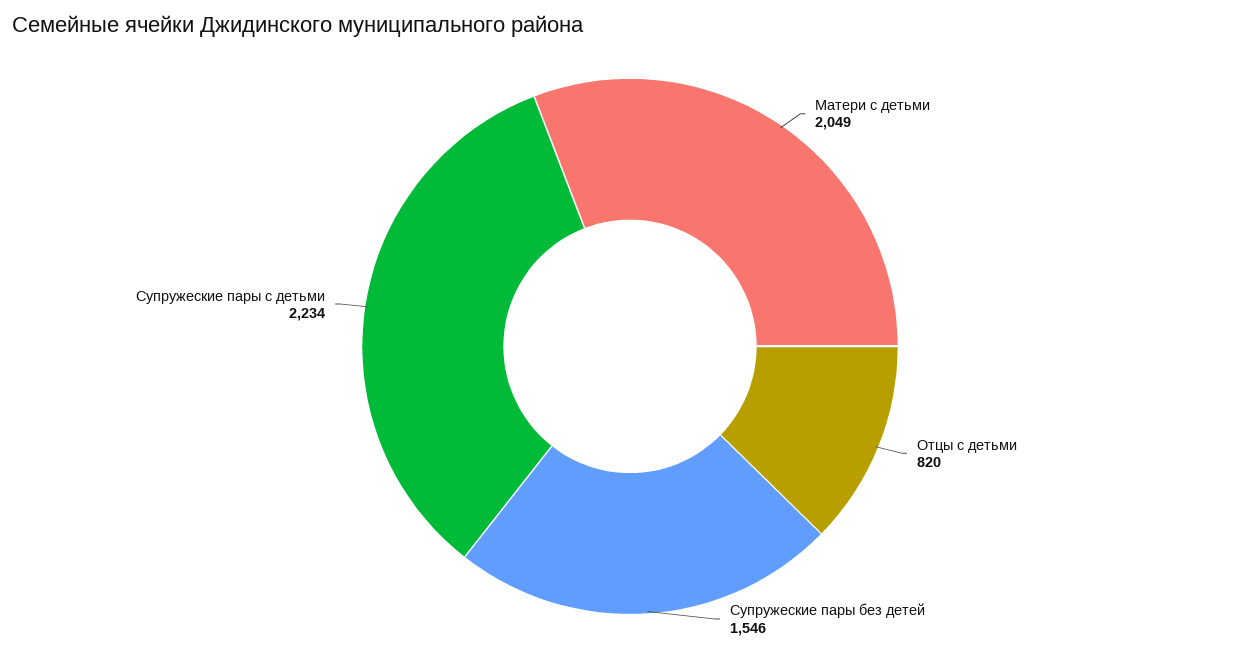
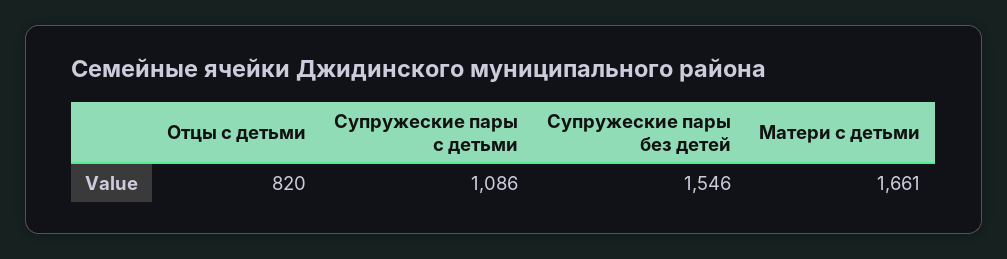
Матери с детьми: 2049 -> 1661
Супружеские пары с детьми: 2234 -> 1086

